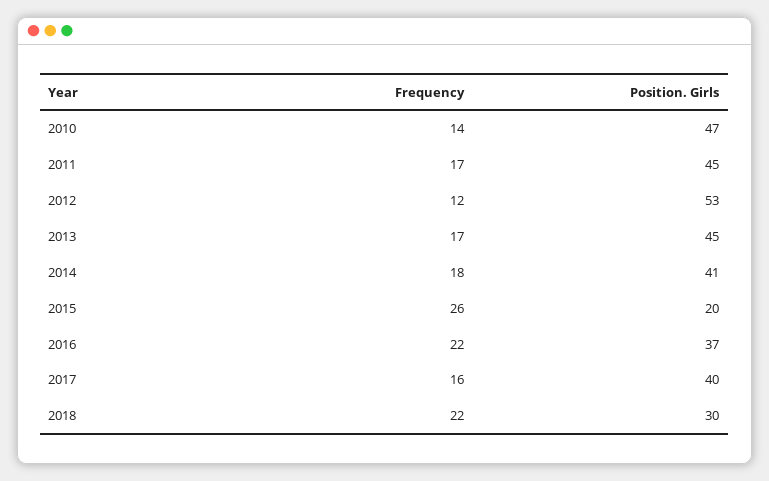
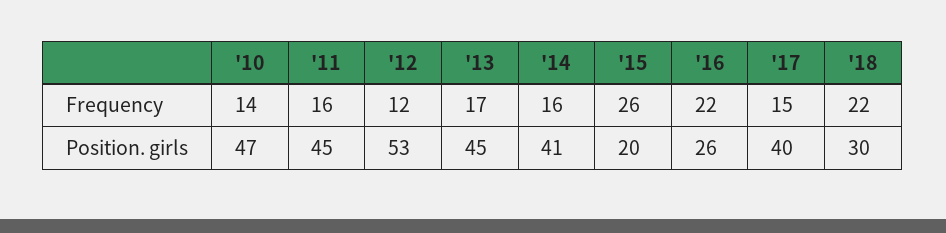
Frequency, 2011: 17 -> 16
Frequency, 2014: 18 -> 16
Position. Girls, 2016: 37 -> 26
Frequency, 2017: 16 -> 15

